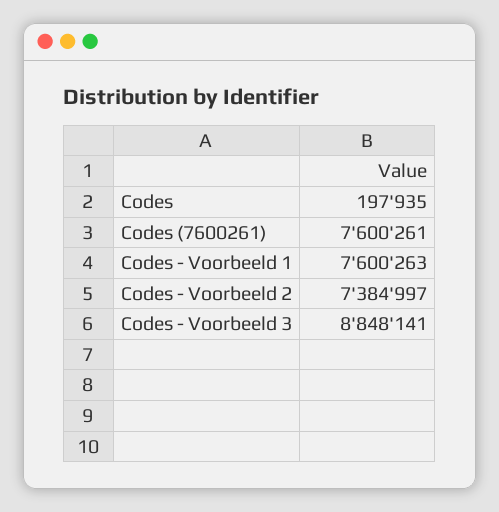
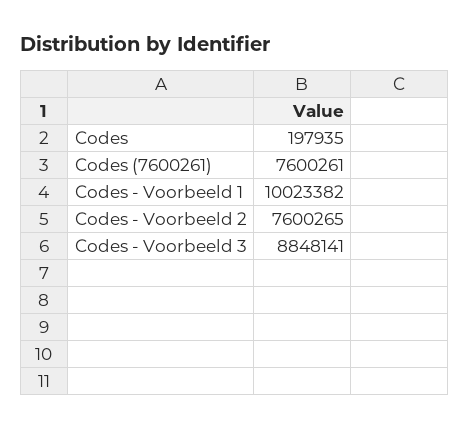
Codes - Voorbeeld 1: 7600263 -> 10023382
Codes - Voorbeeld 2: 7384997 -> 7600265

